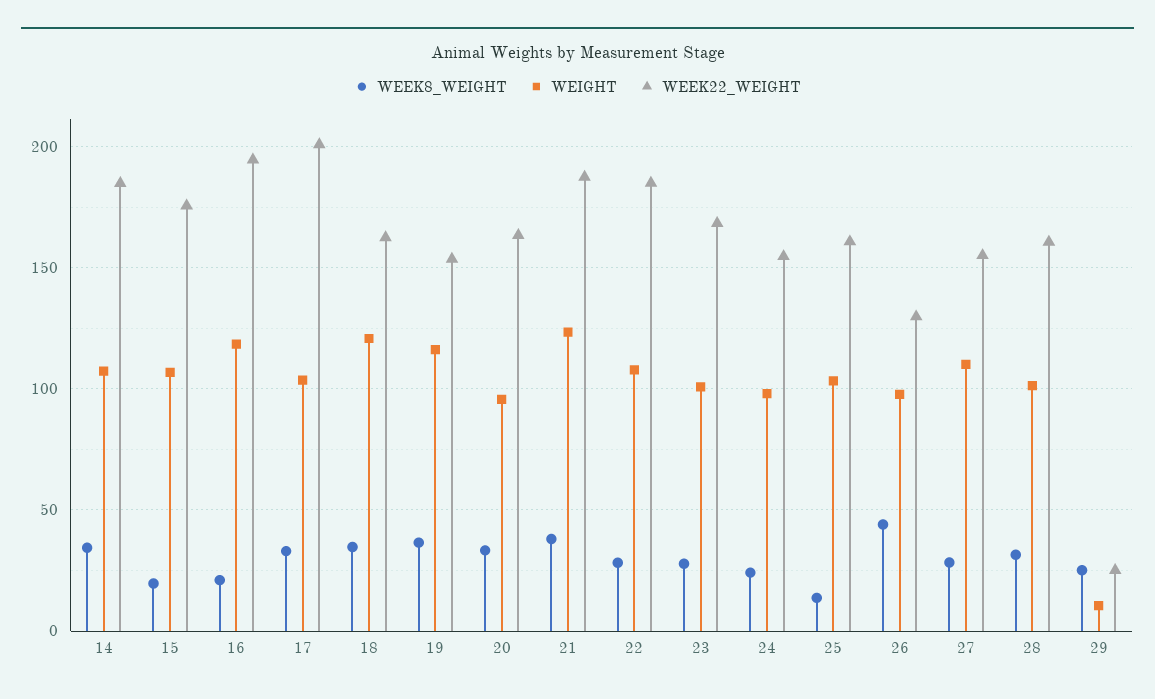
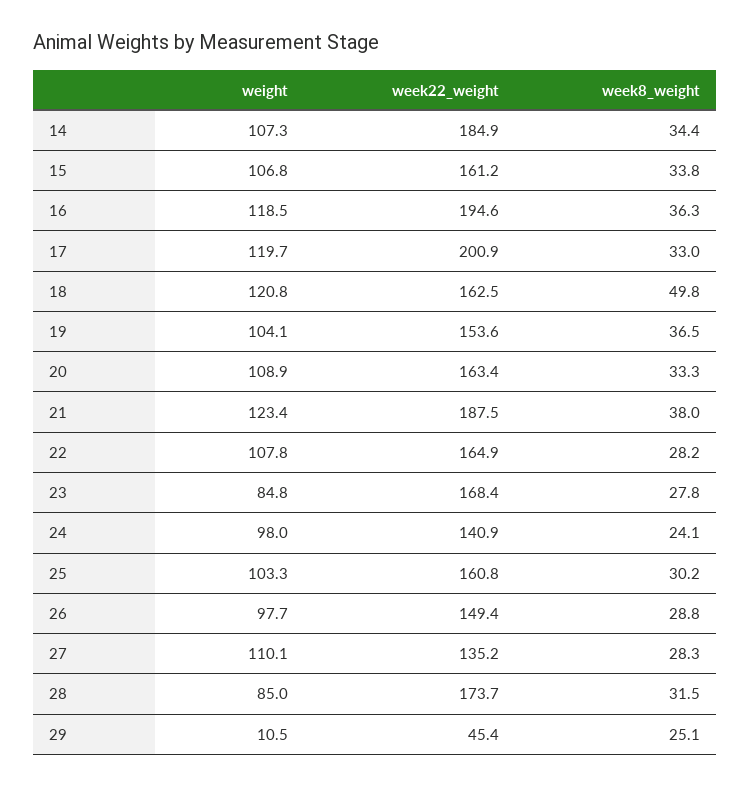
WEEK8_WEIGHT, 15: 20 -> 33.8
WEEK22_WEIGHT, 15: 175 -> 161.2
WEEK8_WEIGHT, 16: 20 -> 36.3
WEIGHT, 17: 105 -> 119.7
WEEK8_WEIGHT, 18: 35 -> 49.8
WEIGHT, 19: 115 -> 104.1
WEIGHT, 20: 95 -> 108.9
WEEK22_WEIGHT, 22: 185 -> 164.9
WEIGHT, 23: 100 -> 84.8
WEEK22_WEIGHT, 24: 155 -> 140.9
WEEK8_WEIGHT, 25: 15 -> 30.2
WEEK8_WEIGHT, 26: 45 -> 28.8
WEEK22_WEIGHT, 26: 130 -> 149.4
WEEK22_WEIGHT, 27: 155 -> 135.2
WEIGHT, 28: 100 -> 85
WEEK22_WEIGHT, 28: 160 -> 173.7
WEEK22_WEIGHT, 29: 25 -> 45.4

